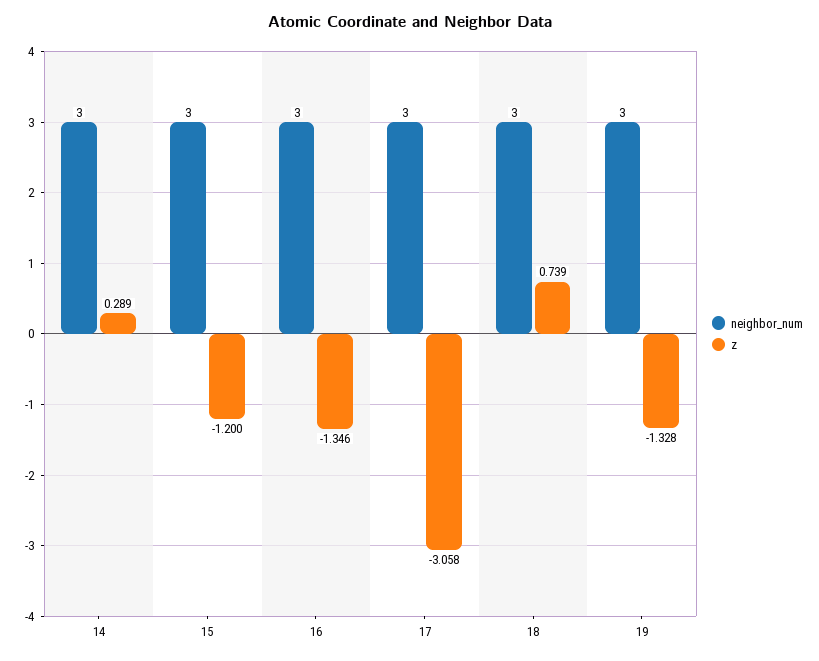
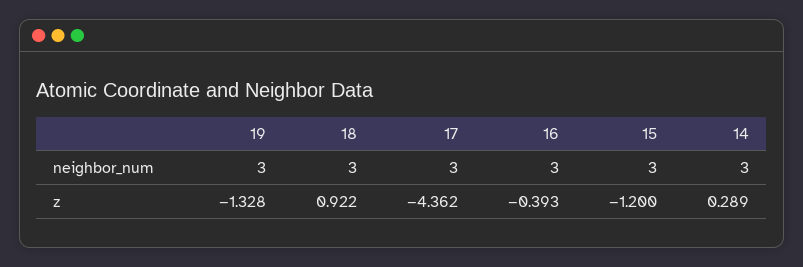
z, 16: -1.346 -> -0.393
z, 17: -3.058 -> -4.362
z, 18: 0.739 -> 0.922

